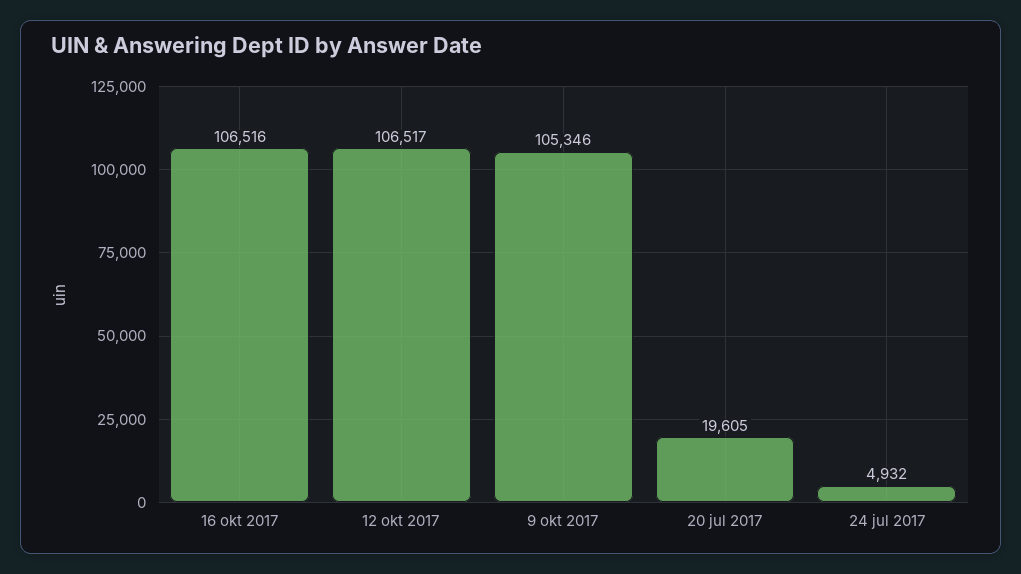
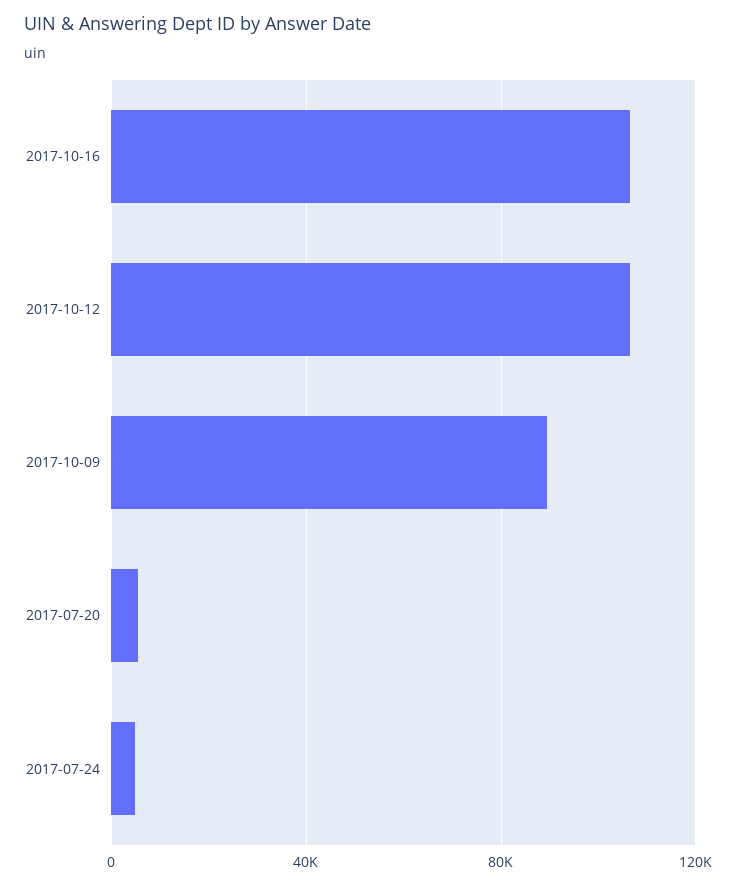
9 okt 2017: 105346 -> 90000
20 jul 2017: 19605 -> 5000

